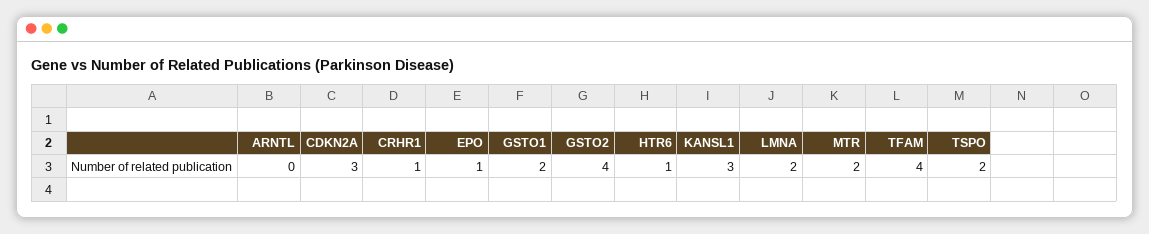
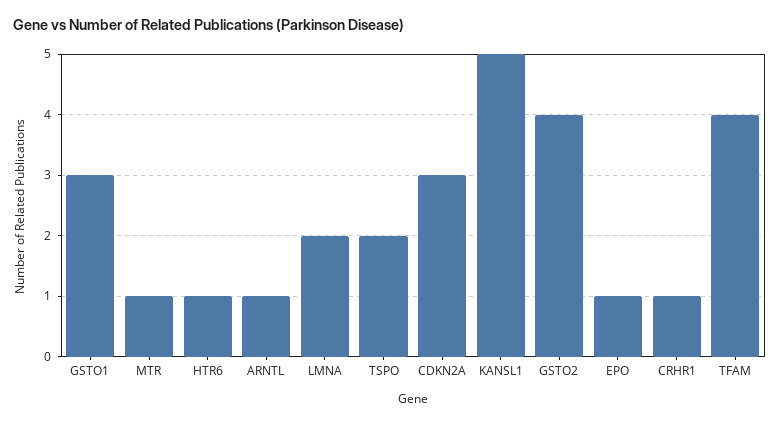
ARNTL: 0 -> 1
GSTO1: 2 -> 3
KANSL1: 3 -> 5
MTR: 2 -> 1

